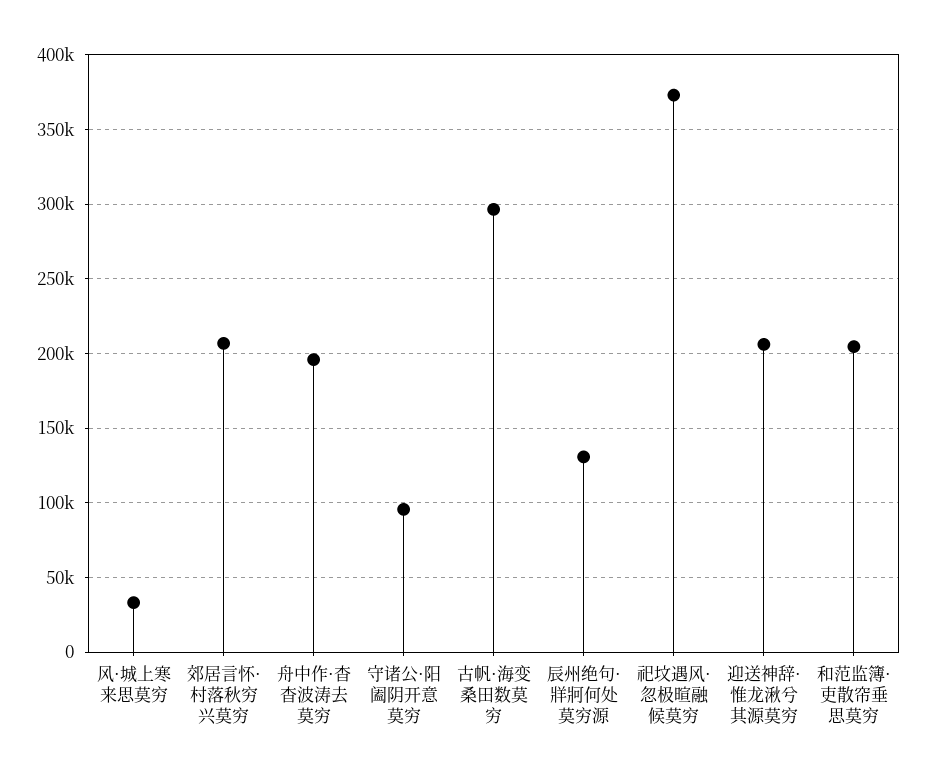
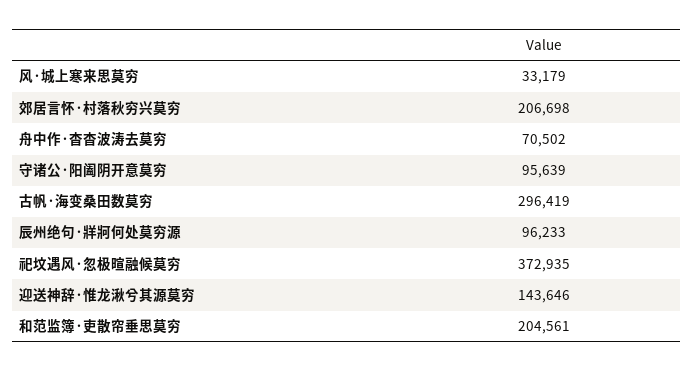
舟中作·杳杳波涛去莫穷: 195000 -> 70502
辰州绝句·牂牁何处莫穷源: 130000 -> 96233
迎送神辞·惟龙湫兮其源莫穷: 205000 -> 143646

